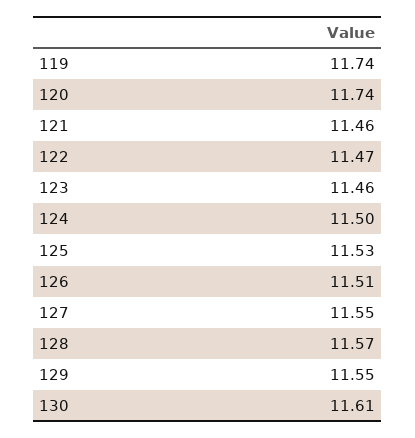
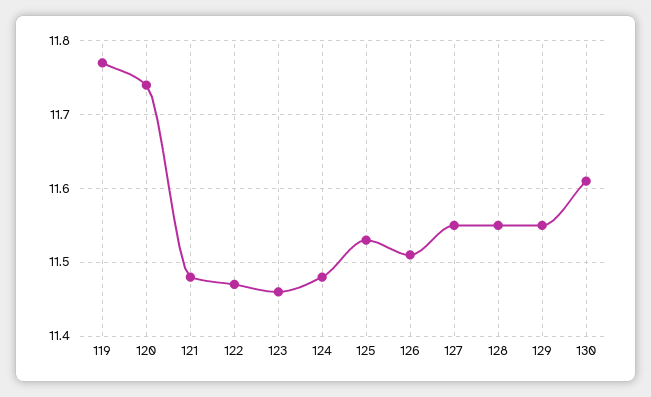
119: 11.74 -> 11.77
121: 11.46 -> 11.48
124: 11.5 -> 11.48
128: 11.57 -> 11.55

